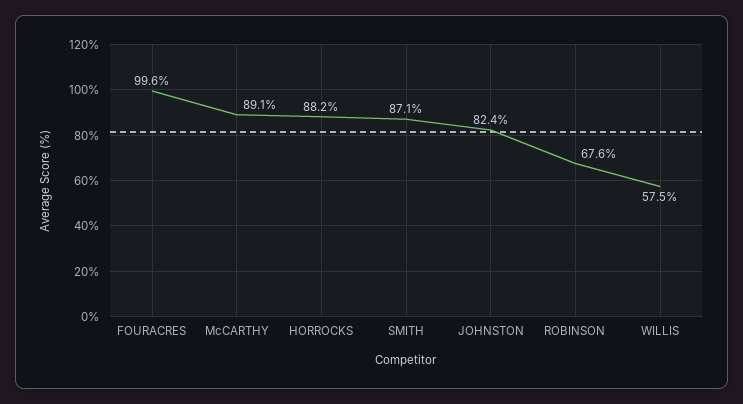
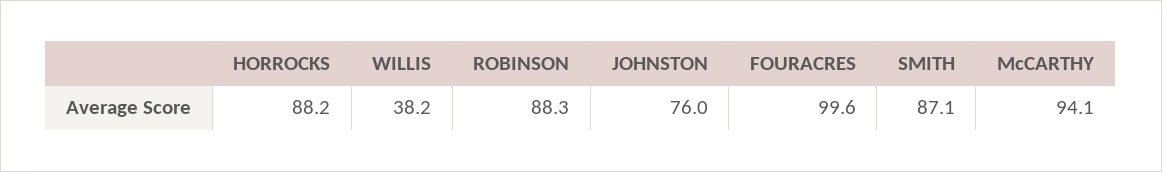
McCARTHY: 89.1 -> 94.1
JOHNSTON: 82.4 -> 76
ROBINSON: 67.6 -> 88.3
WILLIS: 57.5 -> 38.2

